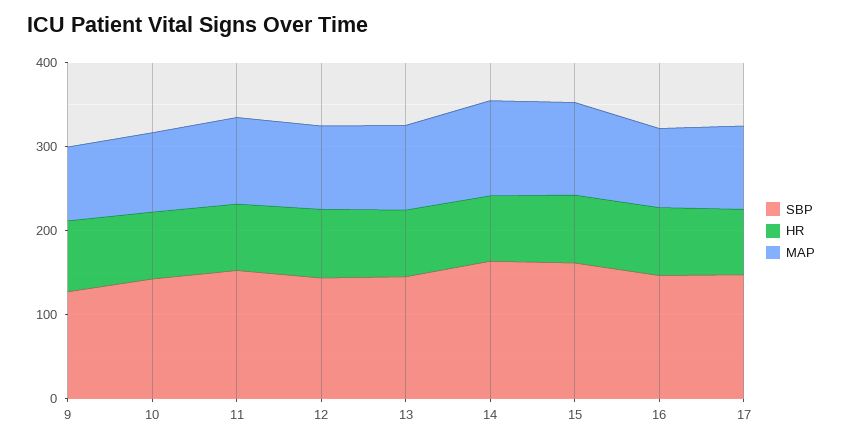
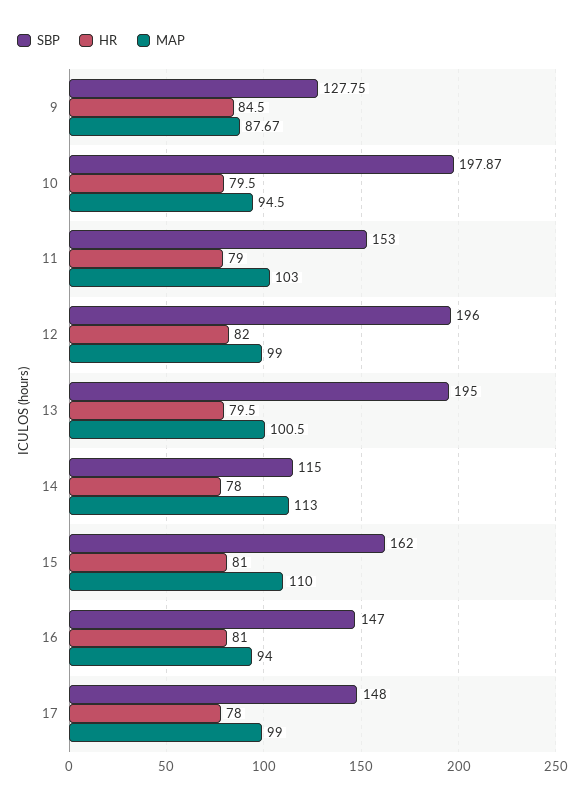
SBP, 10: 140 -> 197.87
SBP, 12: 140 -> 196
SBP, 13: 140 -> 195
SBP, 14: 160 -> 115

